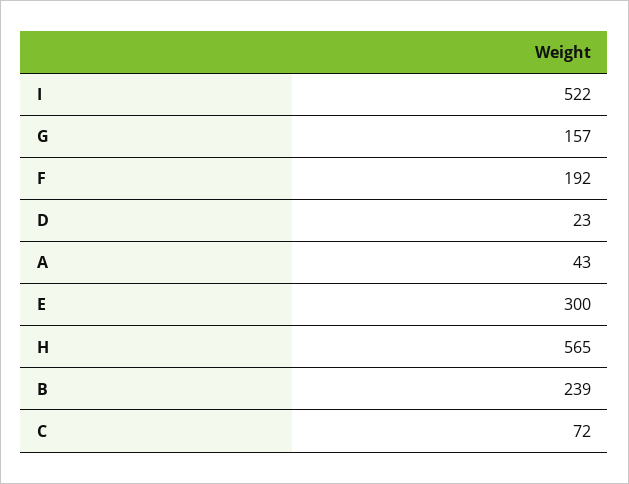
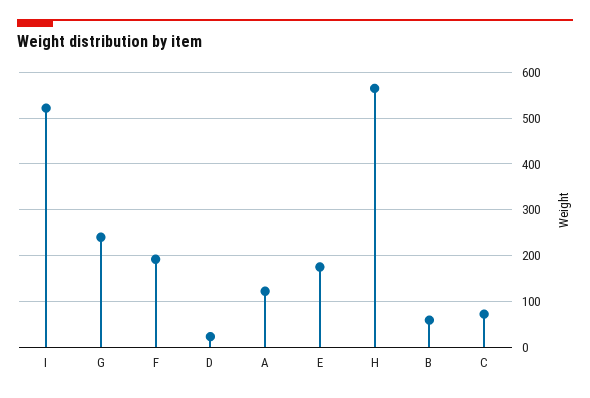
G: 157 -> 240
A: 43 -> 120
E: 300 -> 180
B: 239 -> 60

